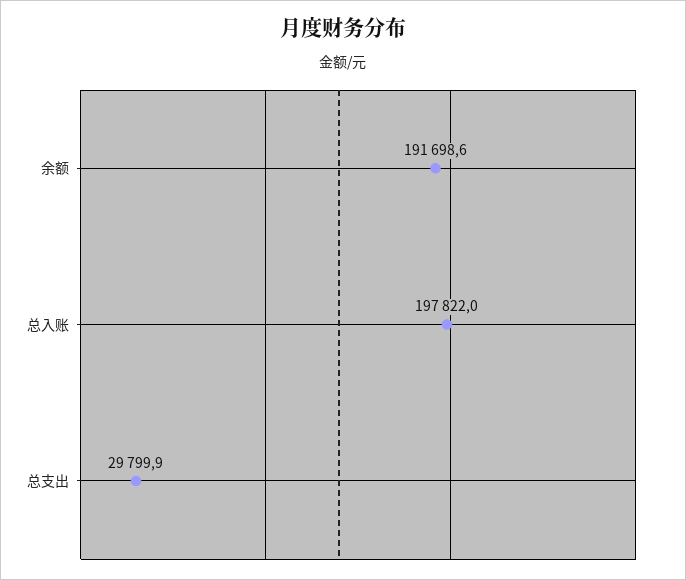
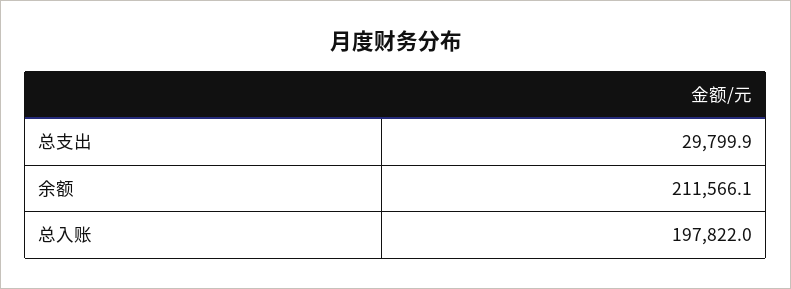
余额: 191698.6 -> 211566.1

